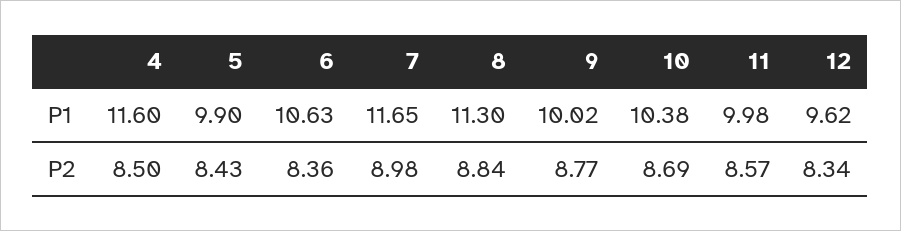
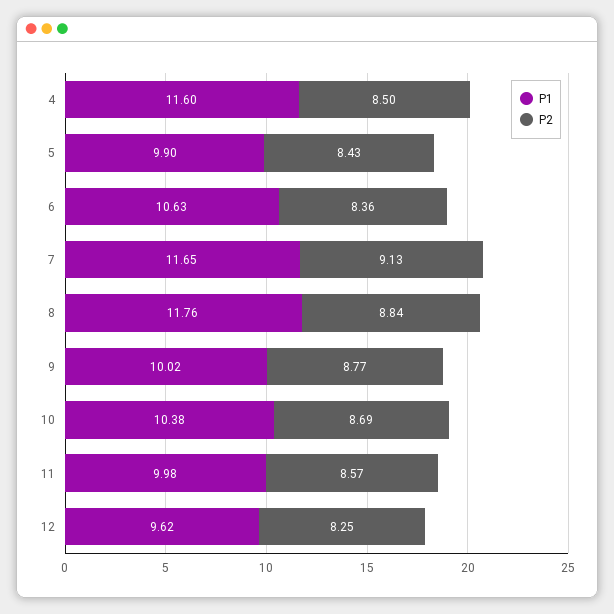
P1, 8: 11.3 -> 11.76
P2, 7: 8.98 -> 9.13
P2, 12: 8.34 -> 8.25

